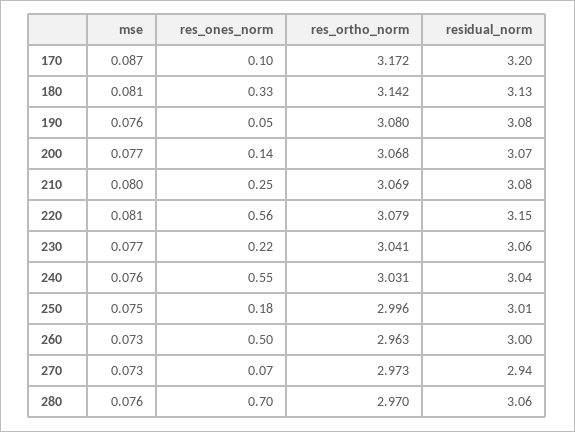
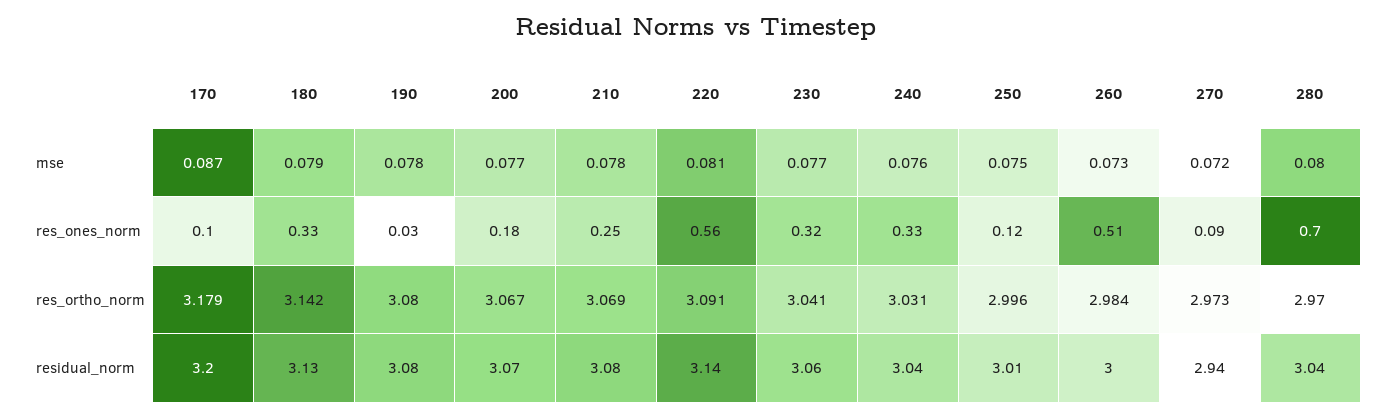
res_ortho_norm, 170: 3.172 -> 3.179
mse, 180: 0.081 -> 0.079
mse, 190: 0.076 -> 0.078
res_ones_norm, 190: 0.05 -> 0.03
res_ones_norm, 200: 0.14 -> 0.18
res_ortho_norm, 200: 3.068 -> 3.067
mse, 210: 0.08 -> 0.078
res_ortho_norm, 220: 3.079 -> 3.091
residual_norm, 220: 3.15 -> 3.14
res_ones_norm, 230: 0.22 -> 0.32
res_ones_norm, 240: 0.55 -> 0.33
res_ones_norm, 250: 0.18 -> 0.12
res_ones_norm, 260: 0.5 -> 0.51
res_ortho_norm, 260: 2.963 -> 2.984
mse, 270: 0.073 -> 0.072
res_ones_norm, 270: 0.07 -> 0.09
mse, 280: 0.076 -> 0.08
residual_norm, 280: 3.06 -> 3.04

